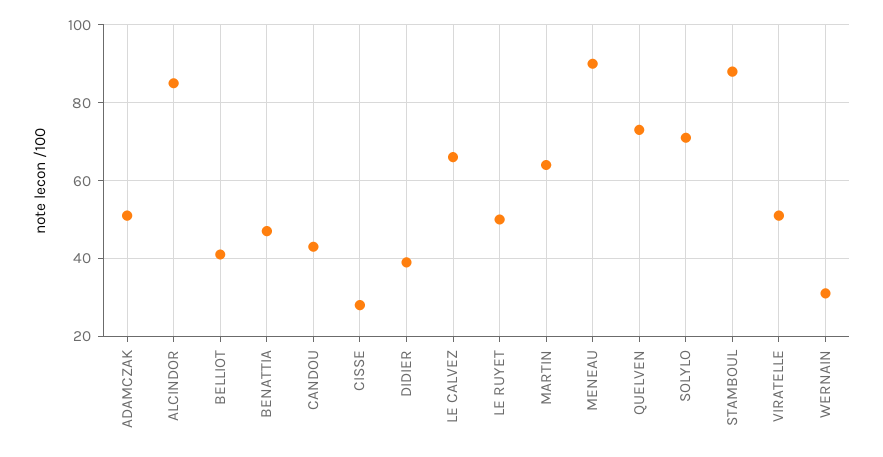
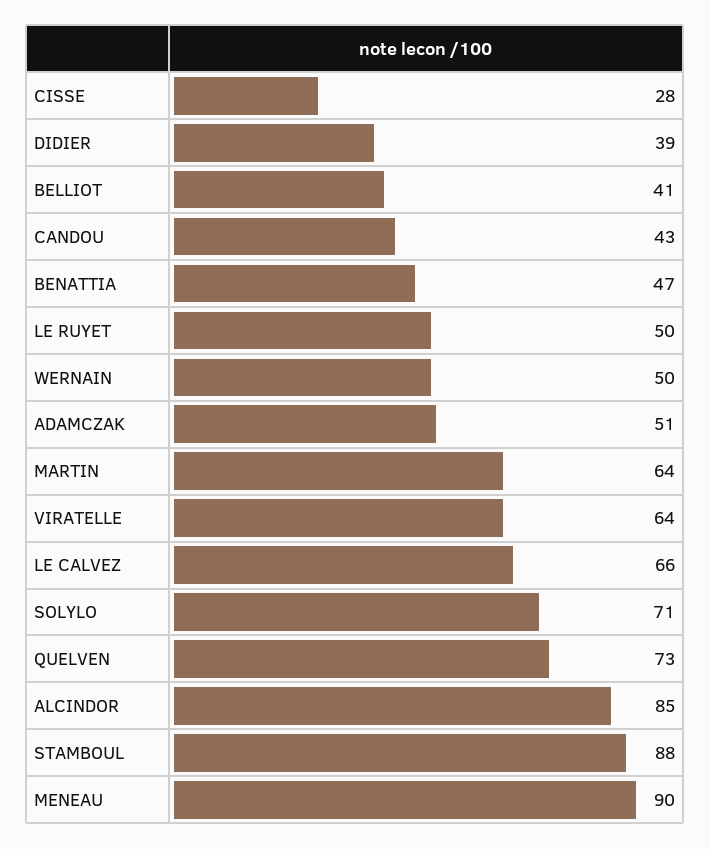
VIRATELLE: 50 -> 64
WERNAIN: 30 -> 50

